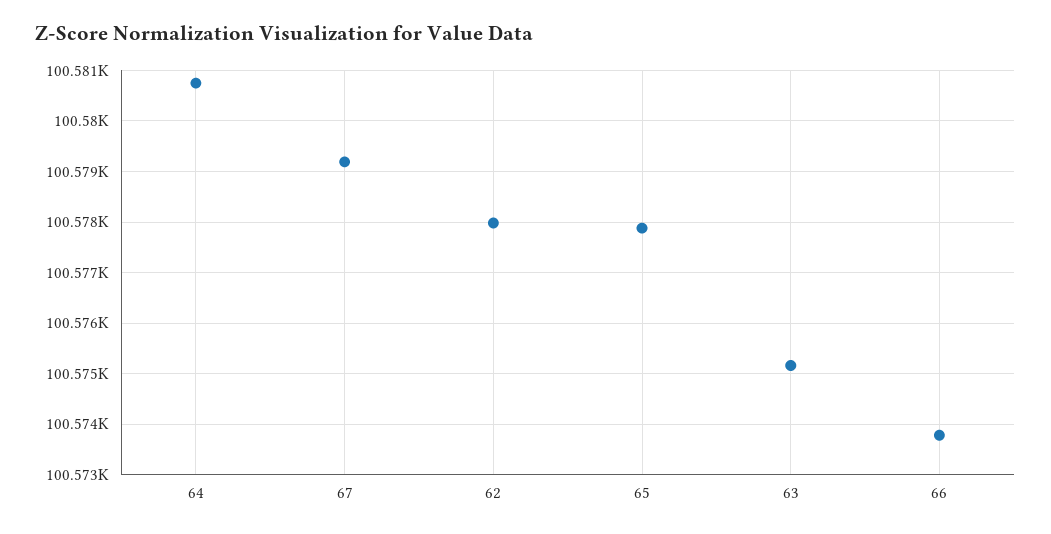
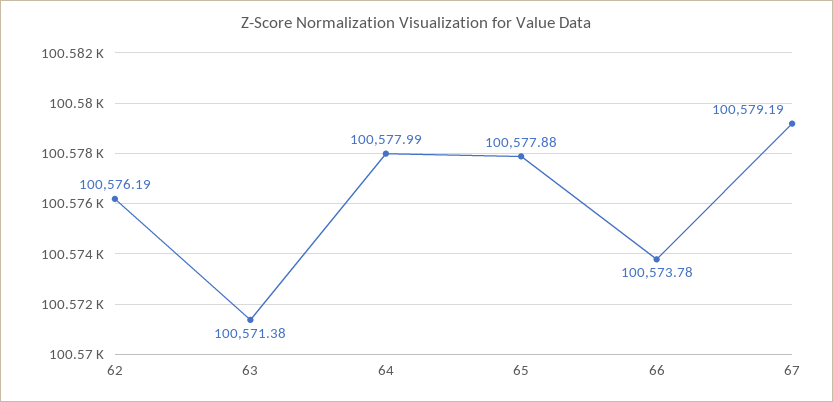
64: 100580.8 -> 100577.99
62: 100578 -> 100576.19
63: 100575.2 -> 100571.38

